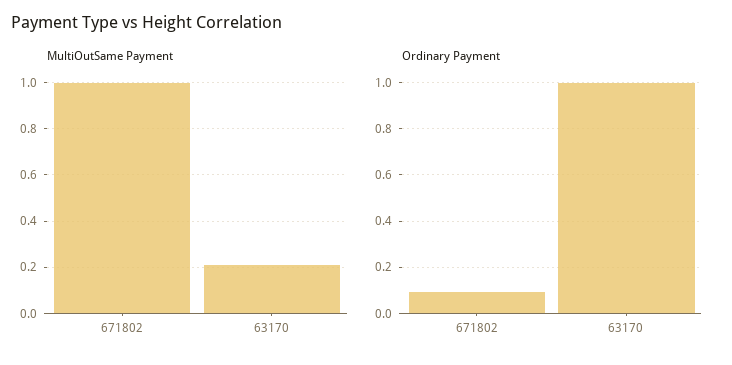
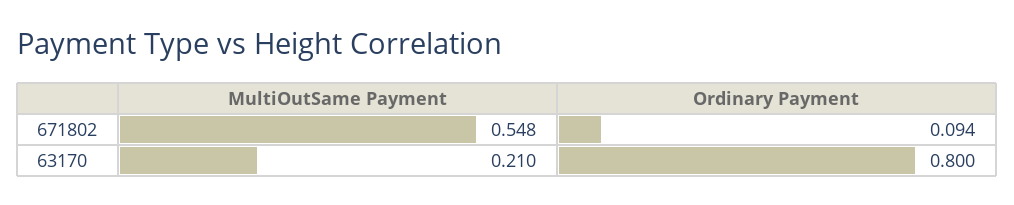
MultiOutSame Payment, 671802: 1 -> 0.548
Ordinary Payment, 63170: 1 -> 0.8

